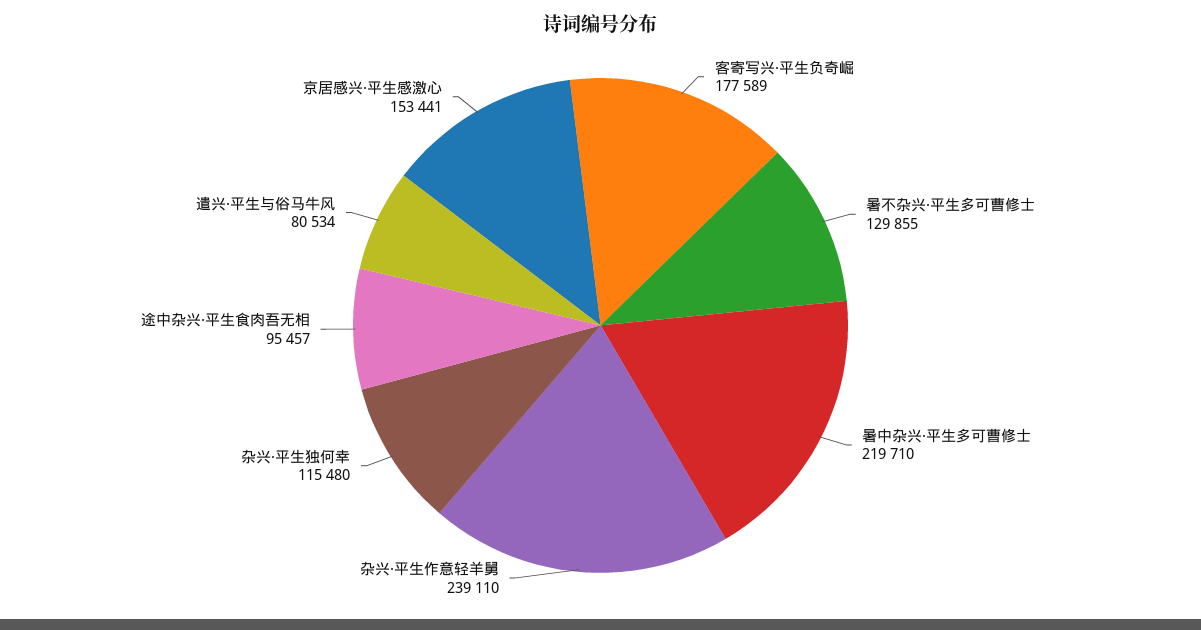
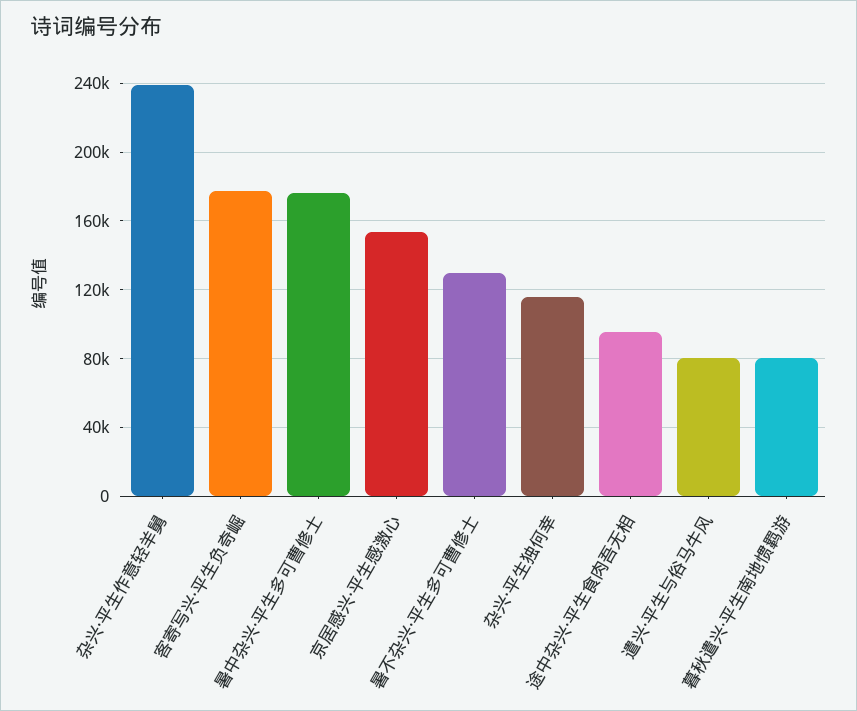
暑中杂兴·平生多可曹修士: 219710 -> 175000
暮秋遣兴·平生南地惯羁游: none -> 80000

